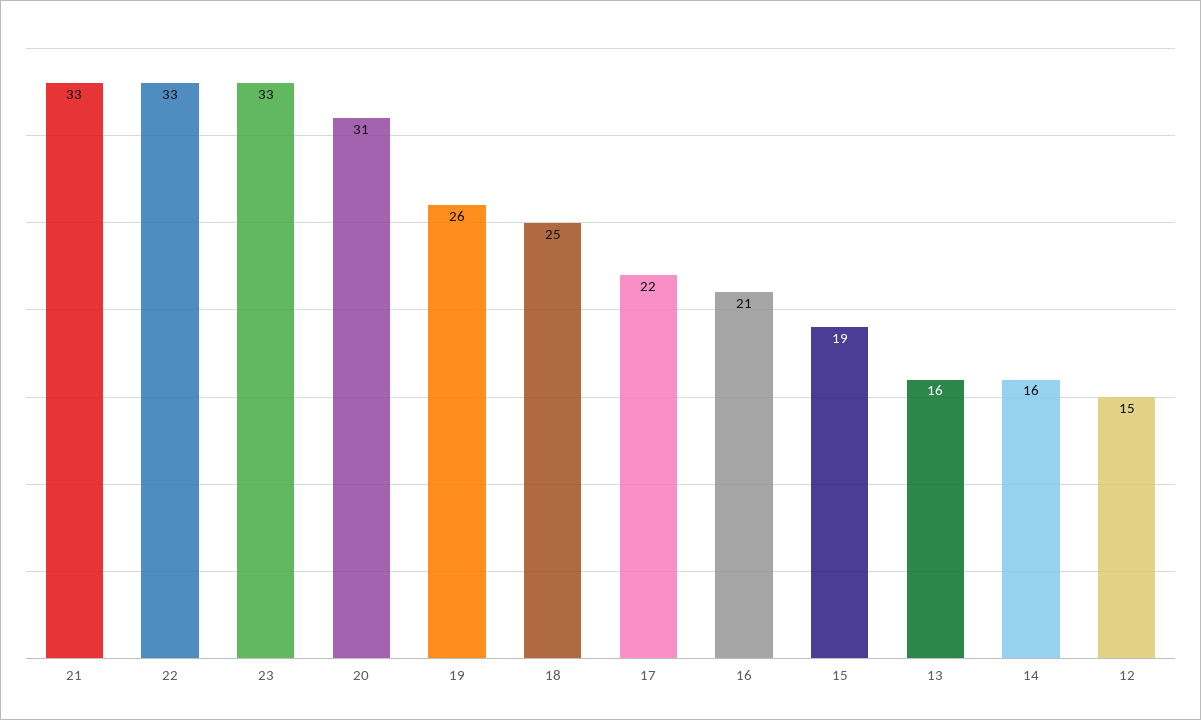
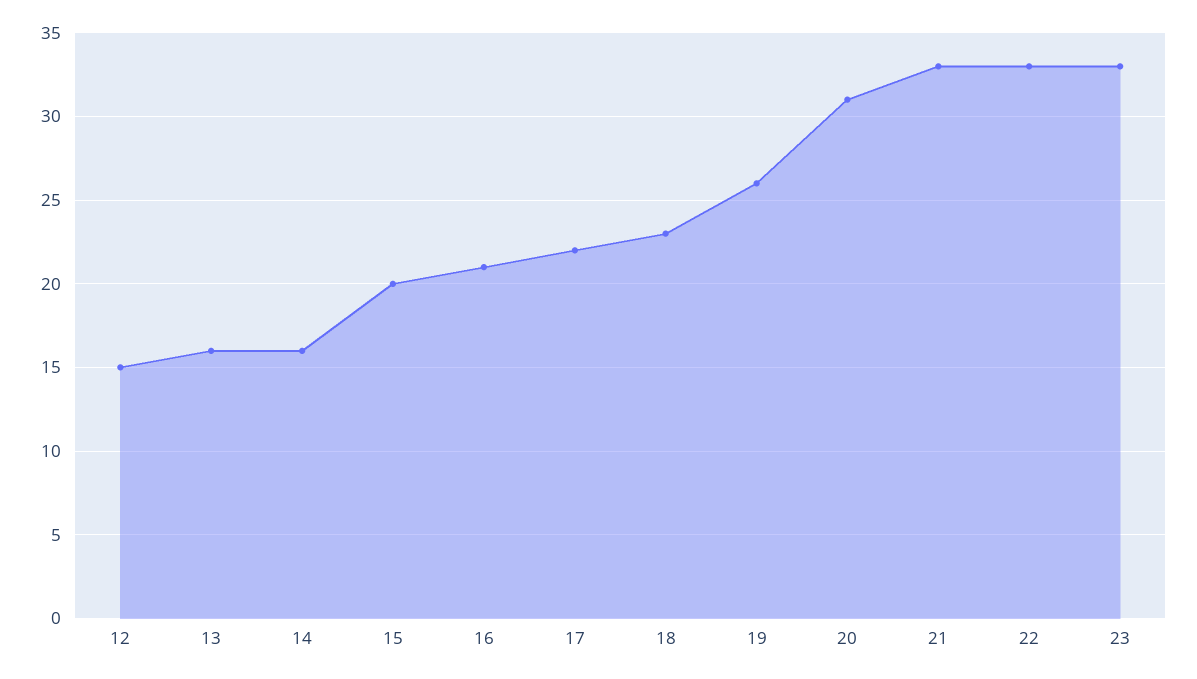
18: 25 -> 23
15: 19 -> 20

